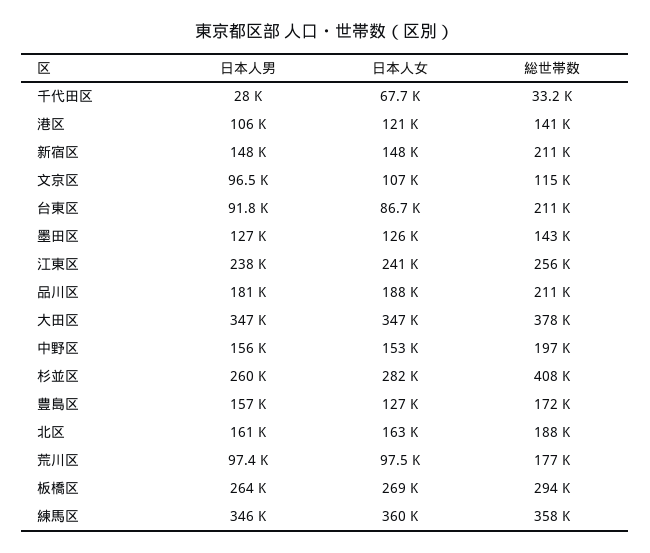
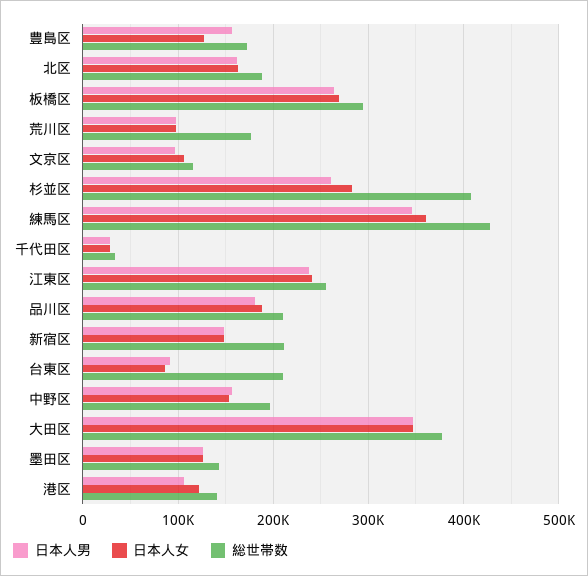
日本人女, 千代田区: 67700 -> 30000
総世帯数, 練馬区: 358000 -> 430000

